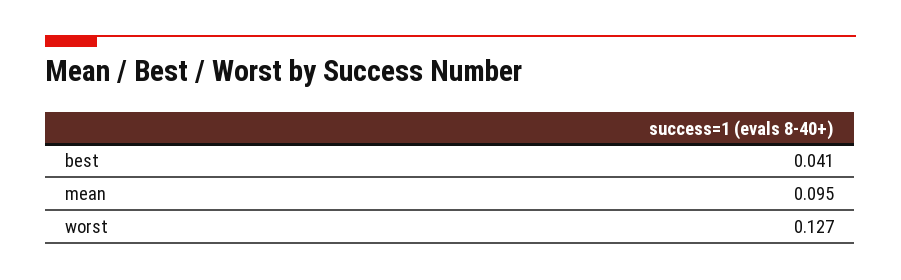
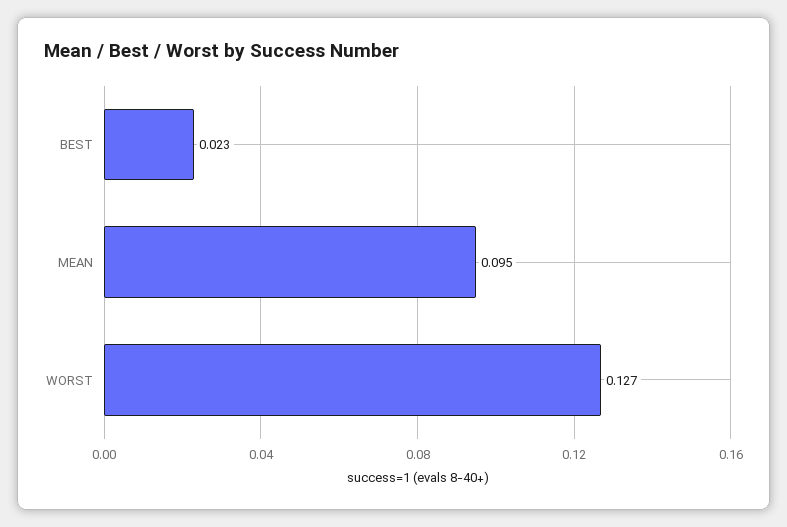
best: 0.041 -> 0.023

